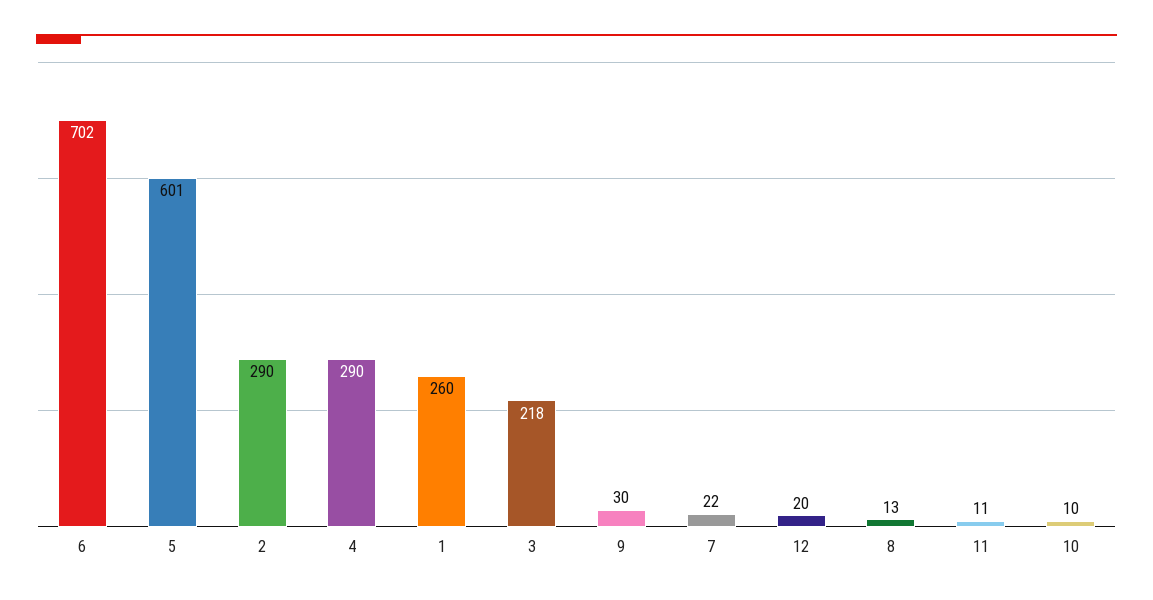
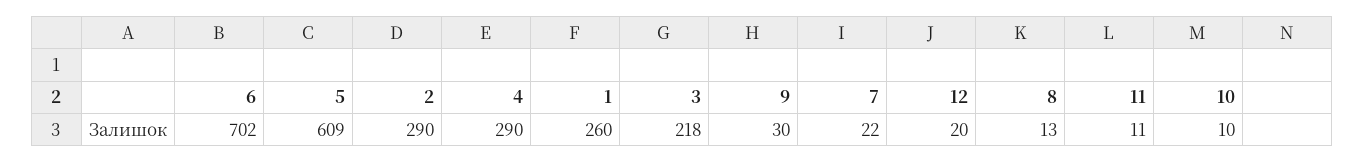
5: 601 -> 609

